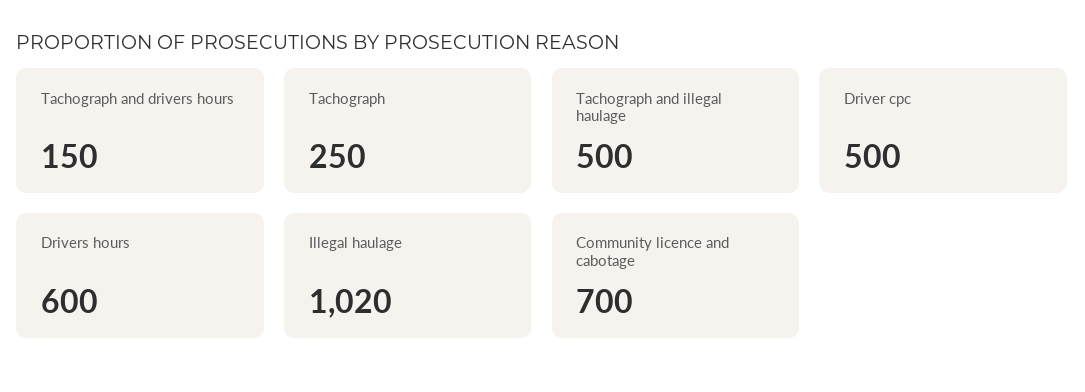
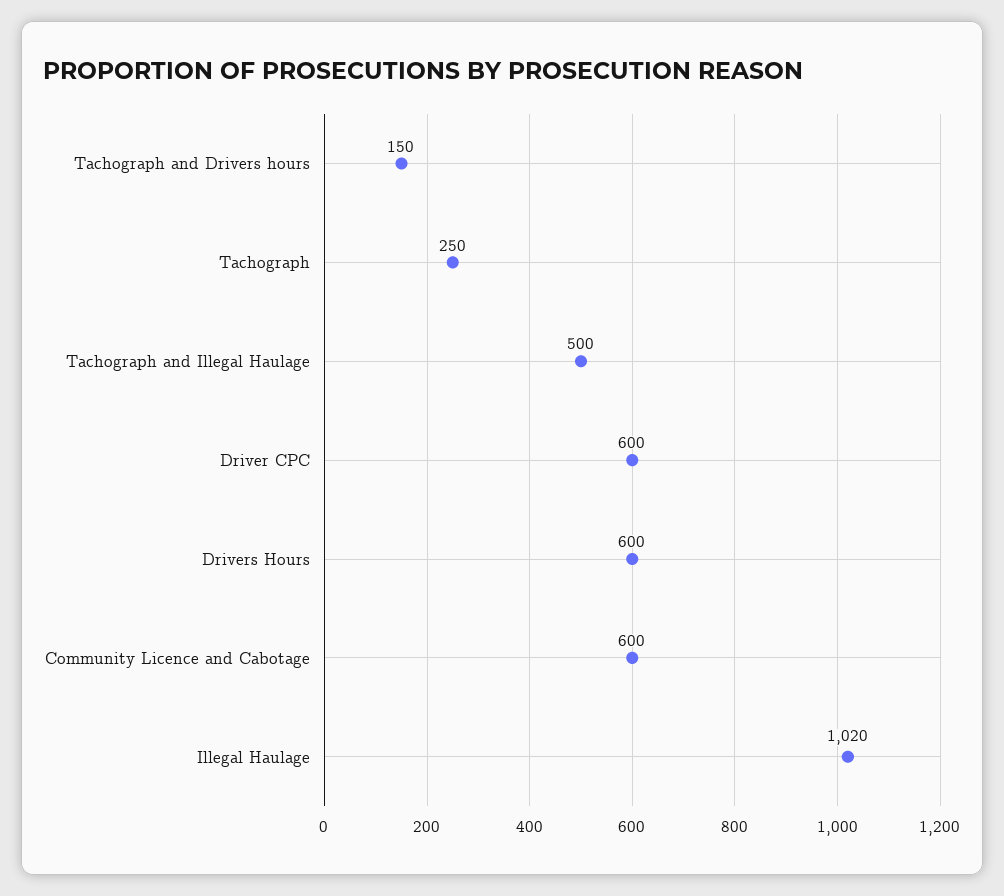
Driver cpc: 500 -> 600
Community licence and cabotage: 700 -> 600

